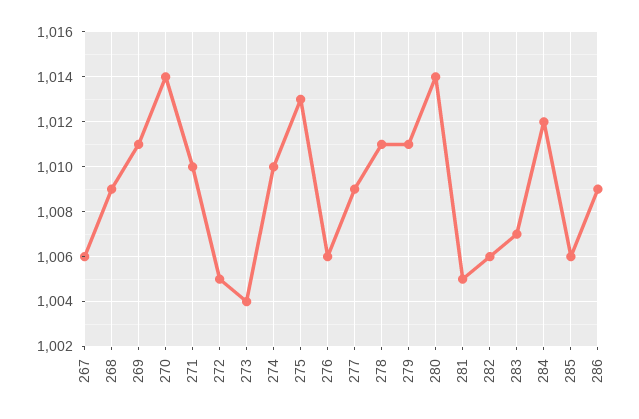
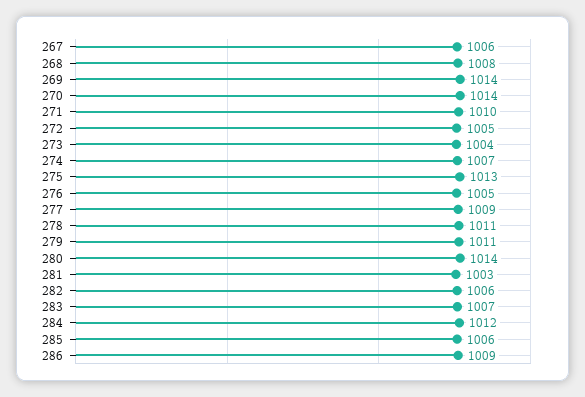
268: 1009 -> 1008
269: 1011 -> 1014
274: 1010 -> 1007
276: 1006 -> 1005
281: 1005 -> 1003

